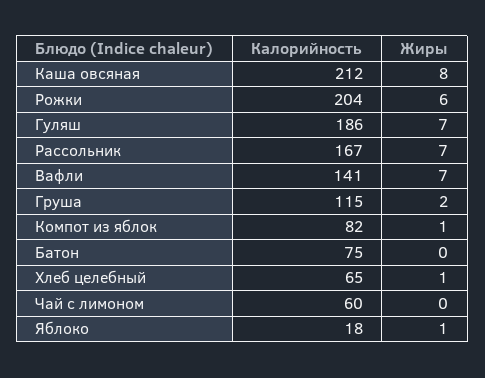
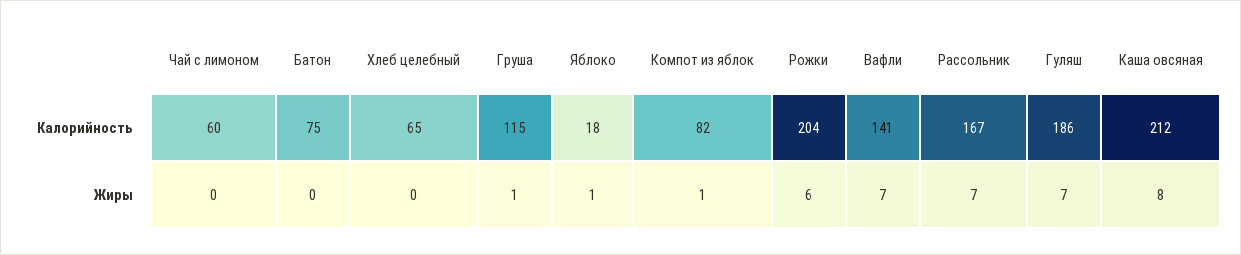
Жиры, Груша: 2 -> 1
Жиры, Хлеб целебный: 1 -> 0

